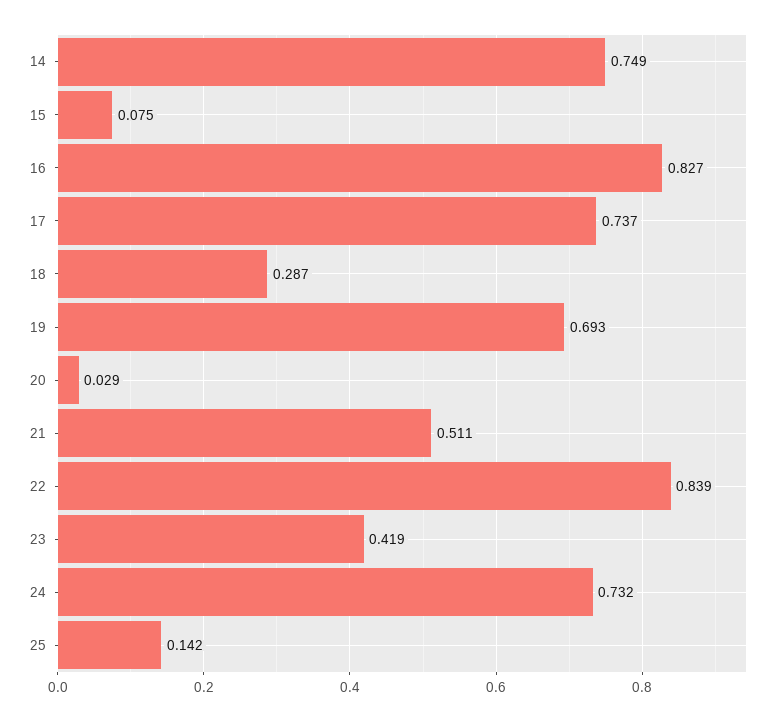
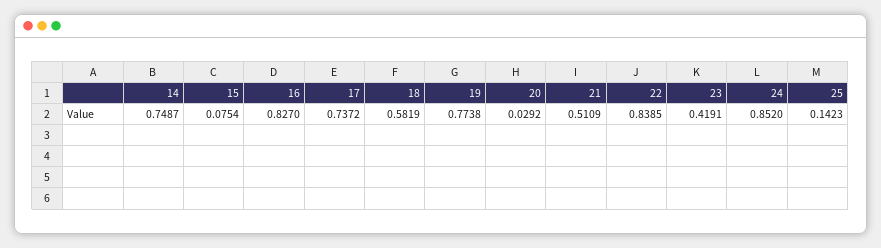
18: 0.287 -> 0.5819
19: 0.693 -> 0.7738
24: 0.732 -> 0.852

